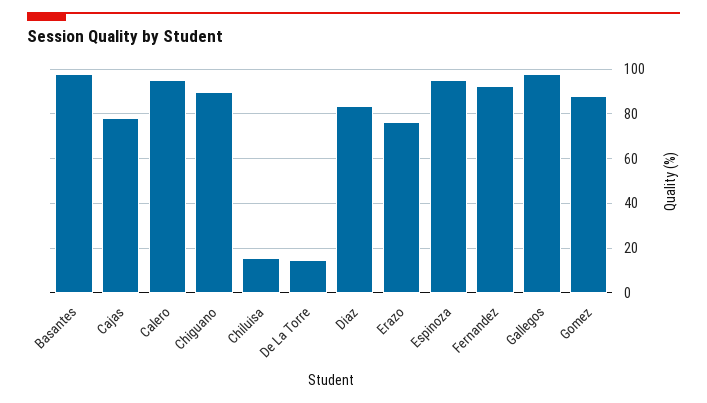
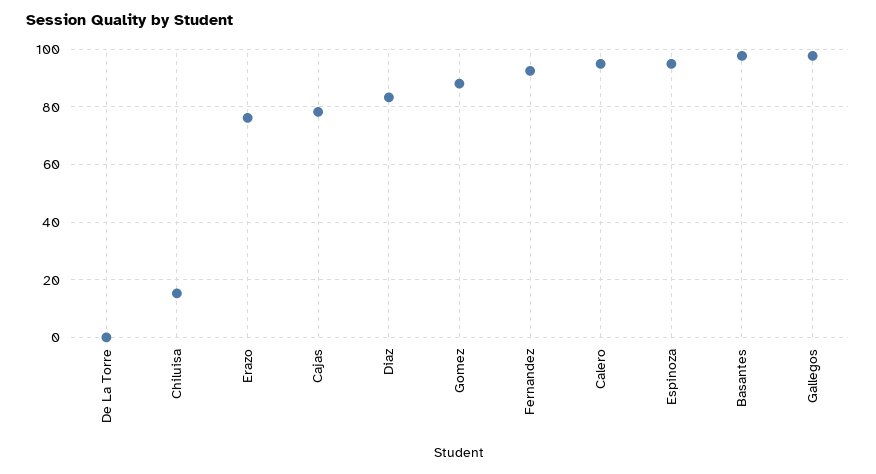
Chiguano: 90 -> none
De La Torre: 15 -> 0

